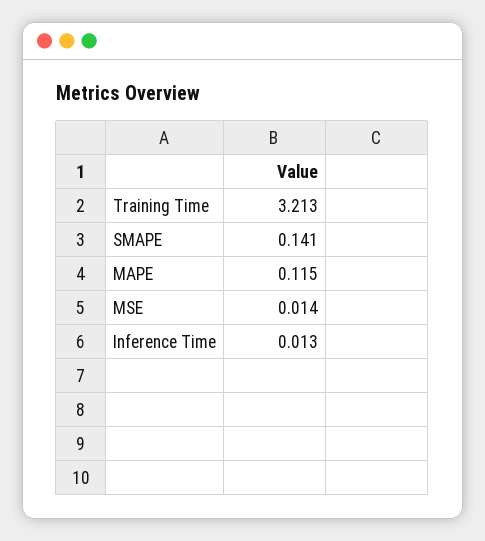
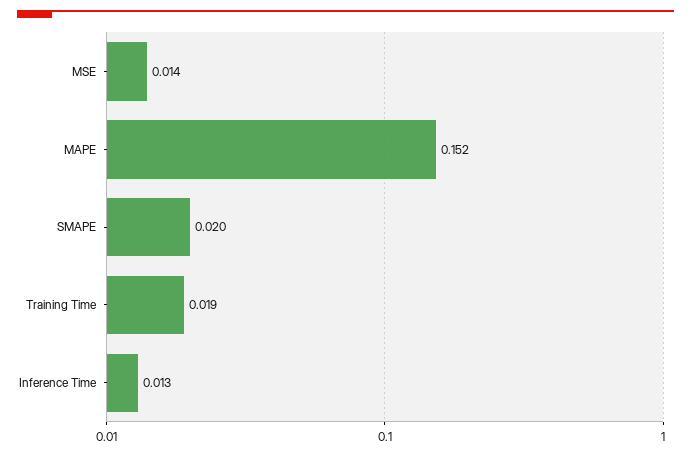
Training Time: 3.213 -> 0.019
SMAPE: 0.141 -> 0.02
MAPE: 0.115 -> 0.152

